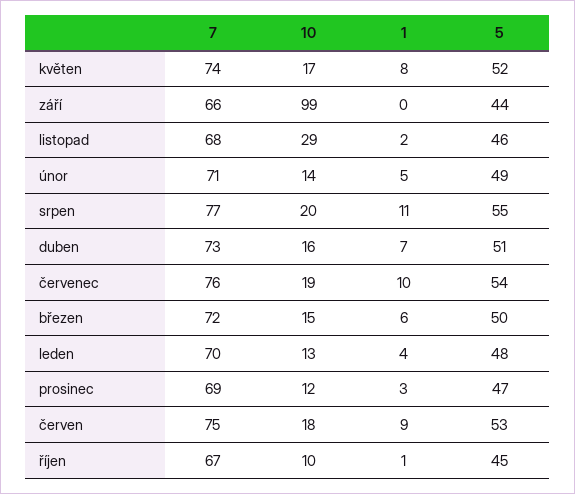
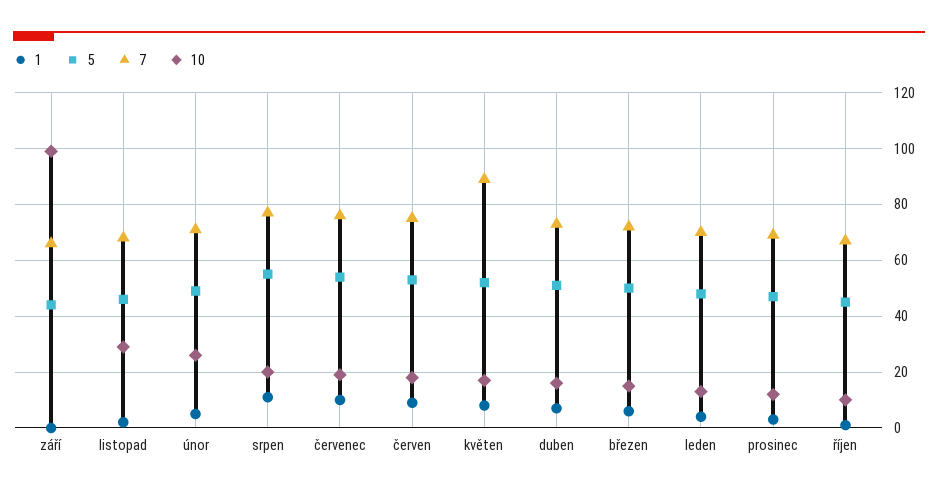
7, květen: 74 -> 90
10, únor: 14 -> 25

